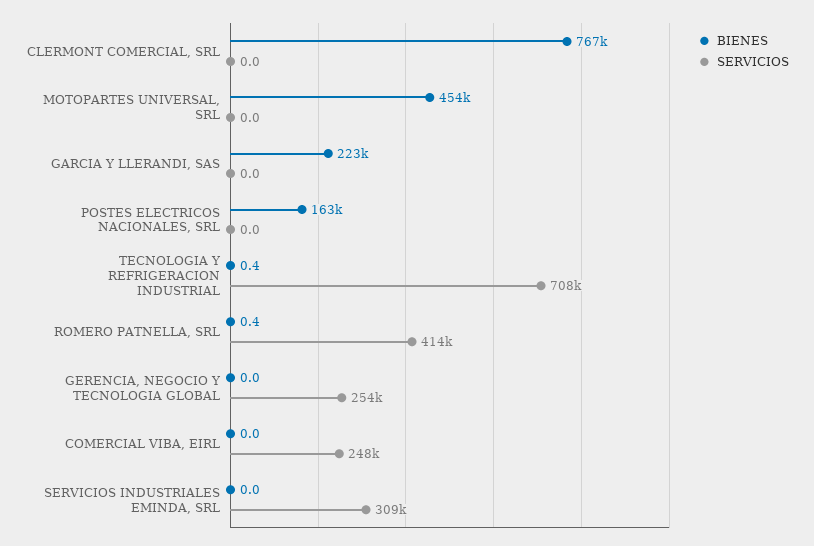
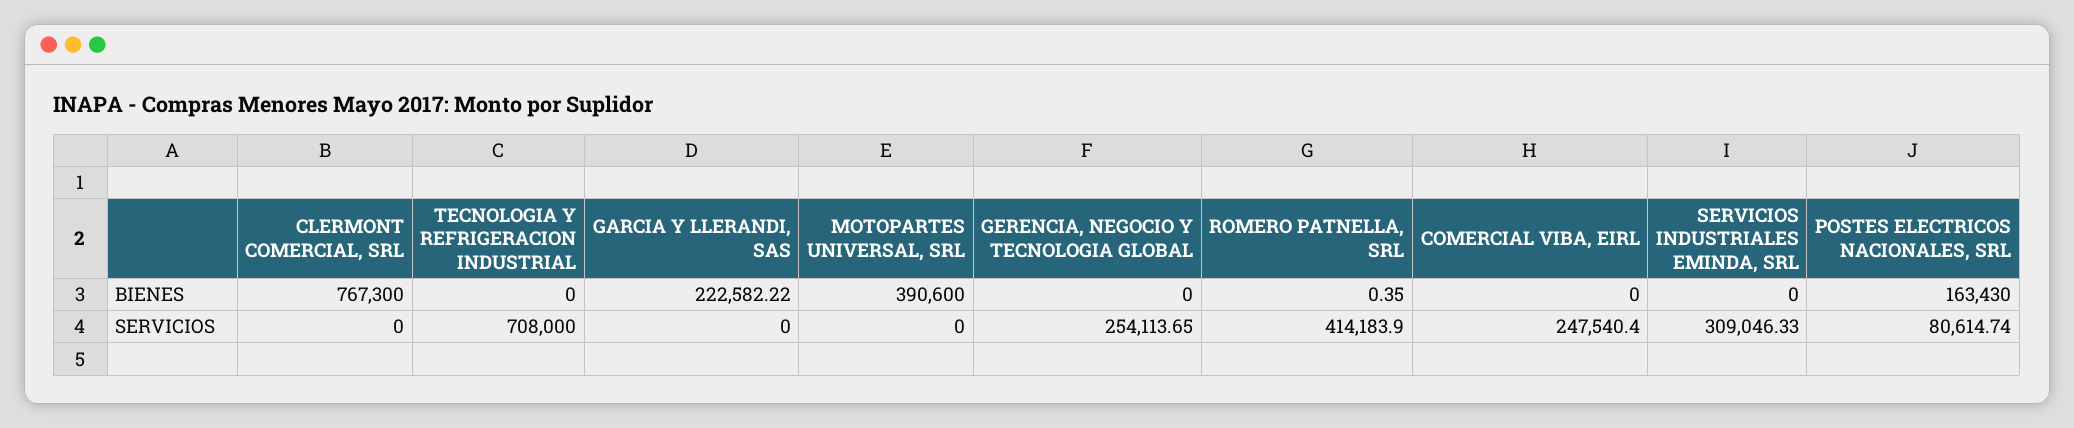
BIENES, MOTOPARTES UNIVERSAL, SRL: 454000 -> 390600
SERVICIOS, POSTES ELECTRICOS NACIONALES, SRL: 0 -> 80614.74
BIENES, TECNOLOGIA Y REFRIGERACION INDUSTRIAL: 0.4 -> 0

